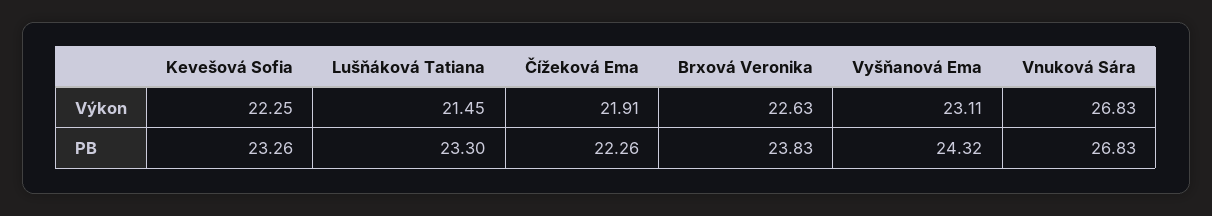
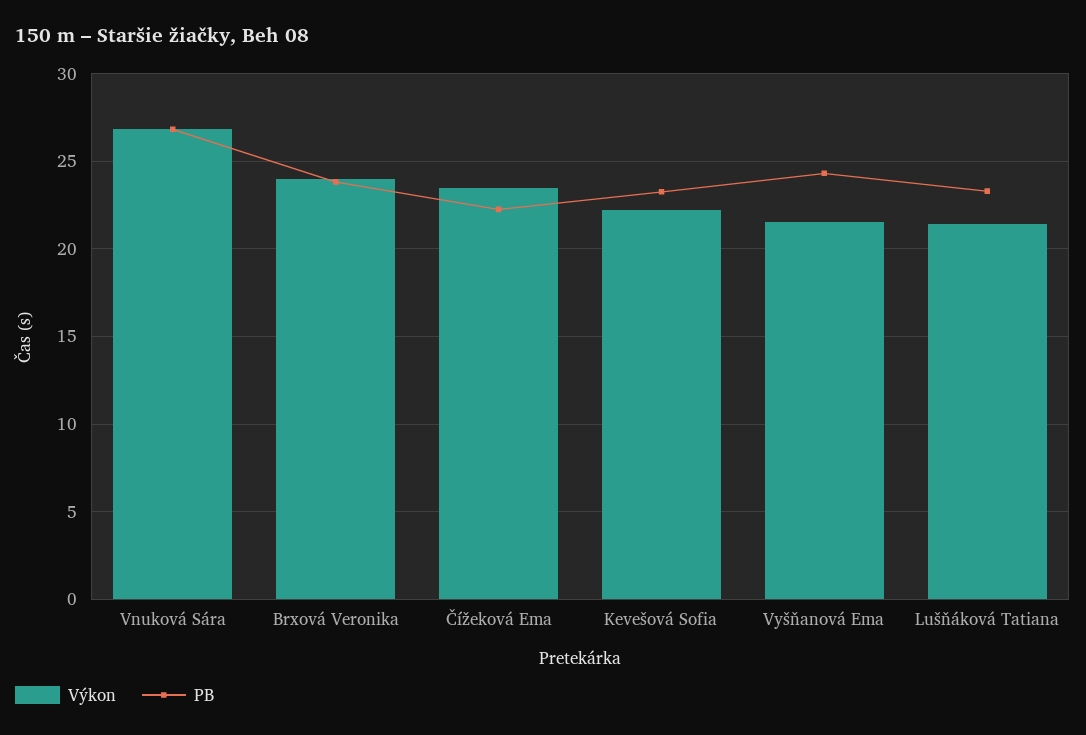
Výkon, Čížeková Ema: 21.91 -> 23.5
Výkon, Brxová Veronika: 22.63 -> 24
Výkon, Vyšňanová Ema: 23.11 -> 21.5

